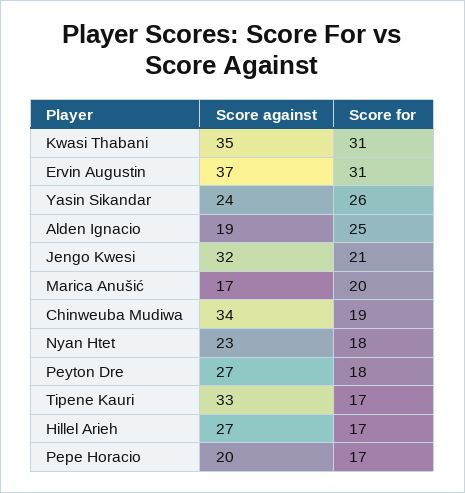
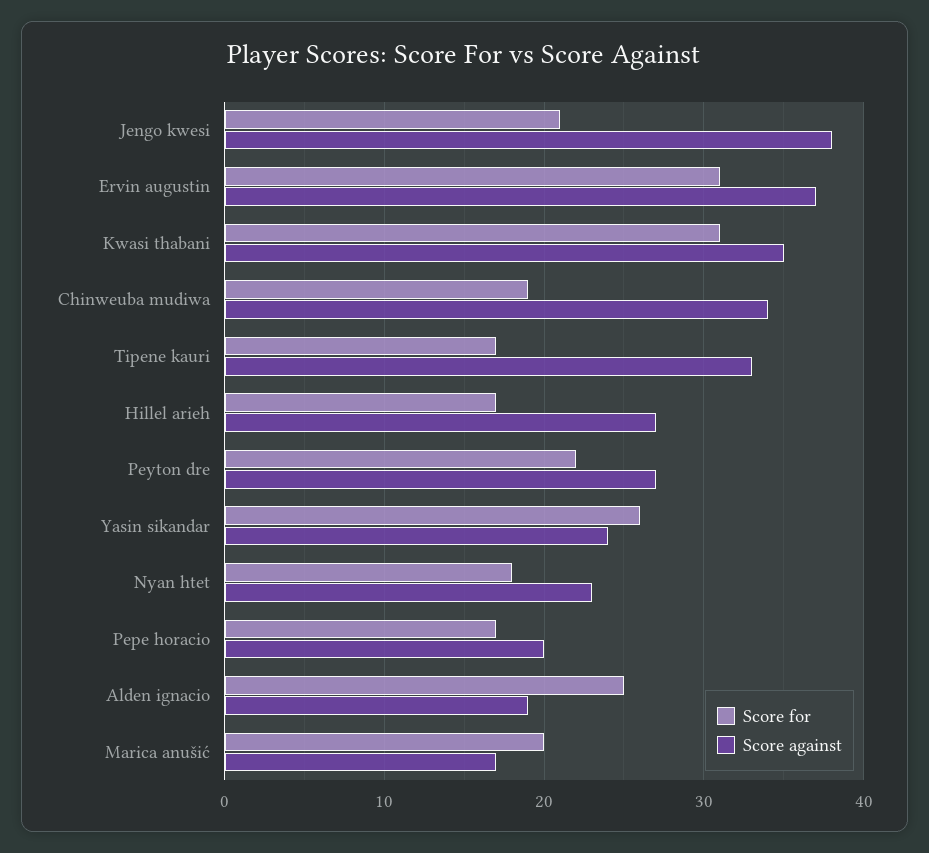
Score against, Jengo Kwesi: 32 -> 38
Score for, Peyton Dre: 18 -> 22

